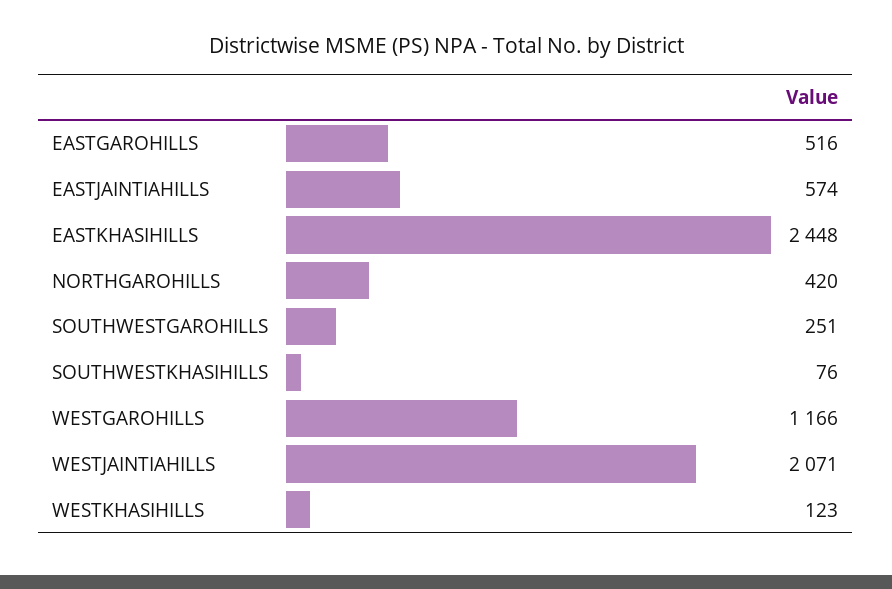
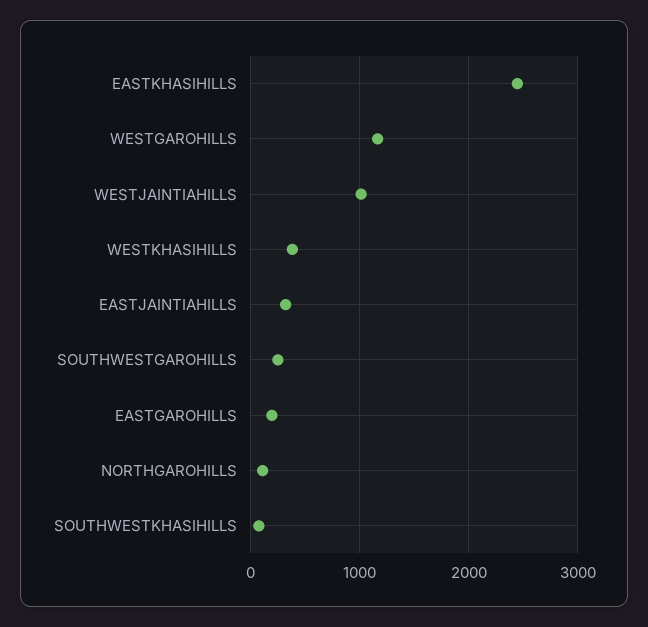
EASTGAROHILLS: 516 -> 200
EASTJAINTIAHILLS: 574 -> 300
NORTHGAROHILLS: 420 -> 100
WESTJAINTIAHILLS: 2071 -> 1000
WESTKHASIHILLS: 123 -> 400

